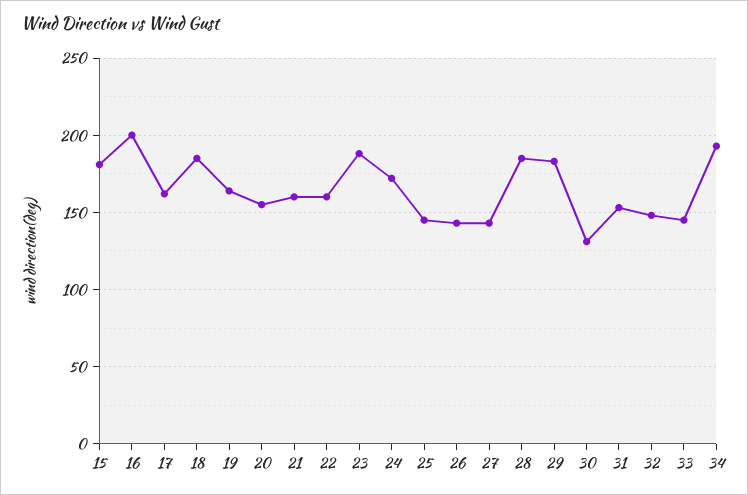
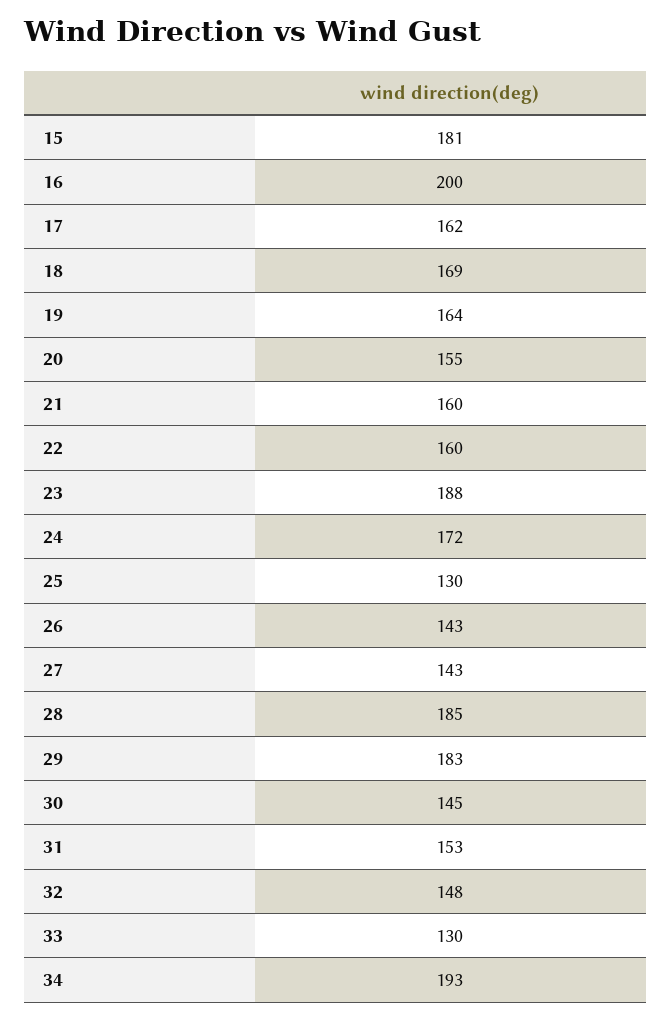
18: 185 -> 169
25: 145 -> 130
30: 130 -> 145
33: 145 -> 130

